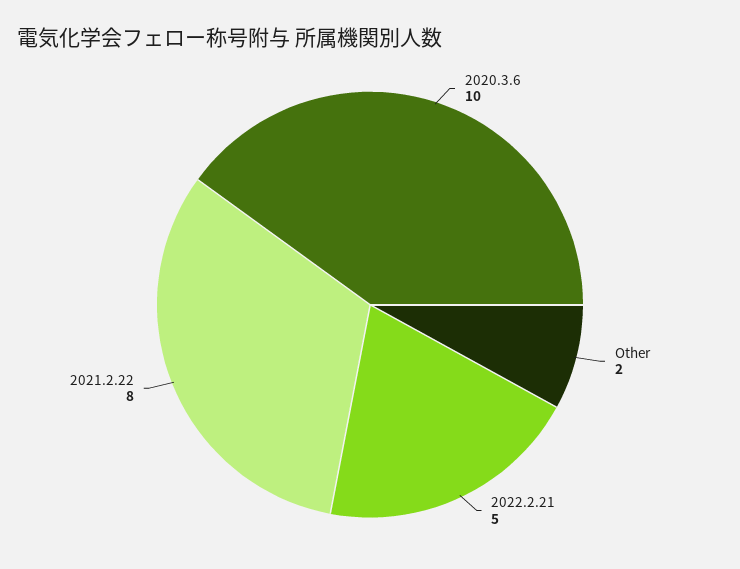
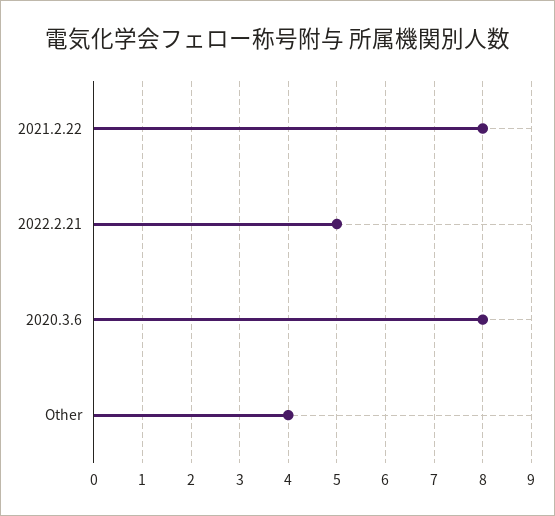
2020.3.6: 10 -> 8
Other: 2 -> 4

